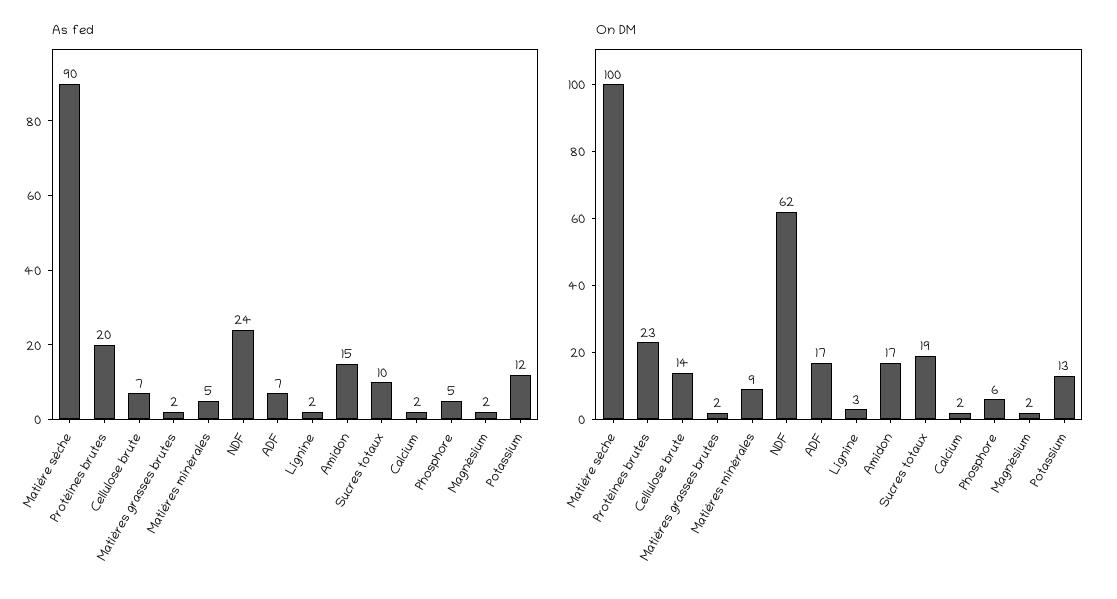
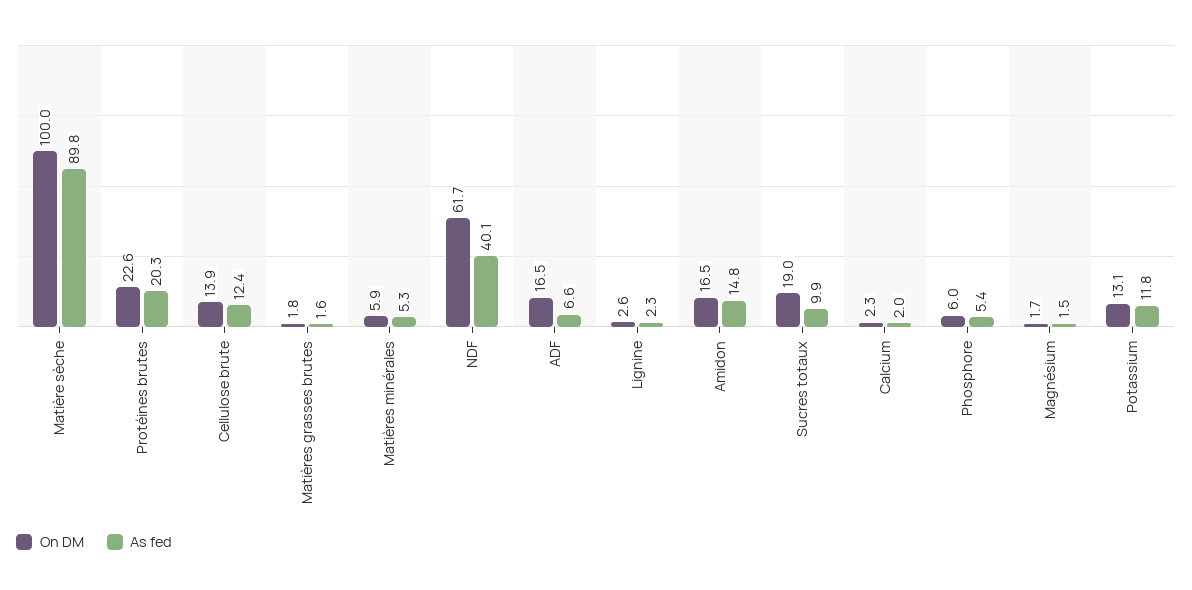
As fed, Cellulose brute: 7 -> 12.4
As fed, NDF: 24 -> 40.1
On DM, Matières minérales: 9 -> 5.9

